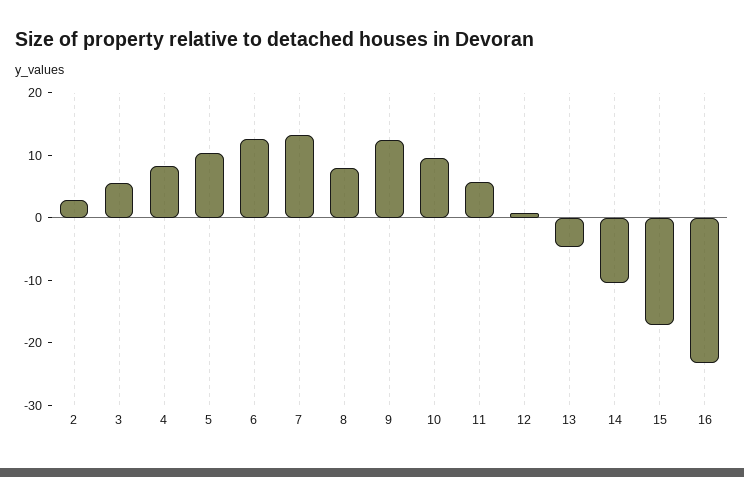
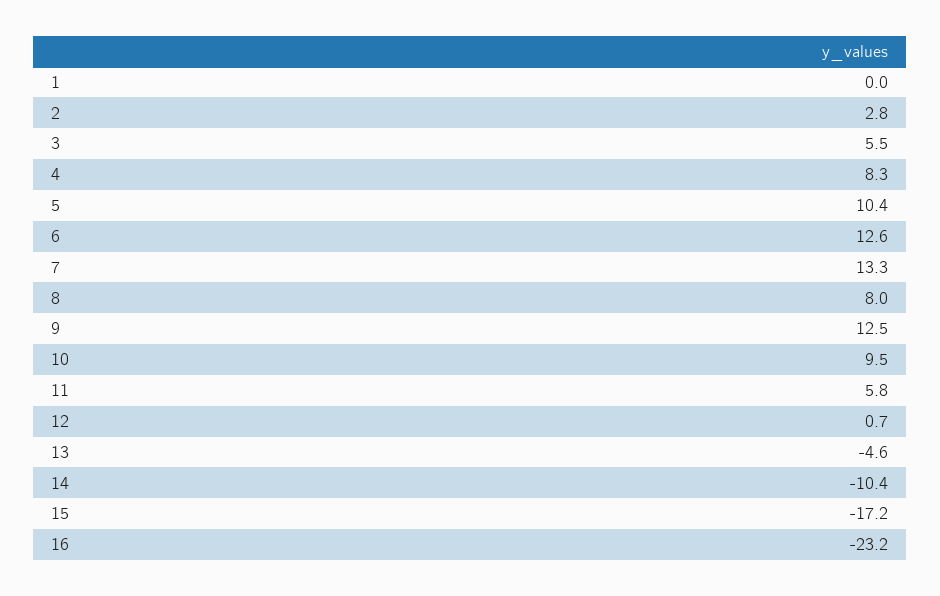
1: none -> 0

